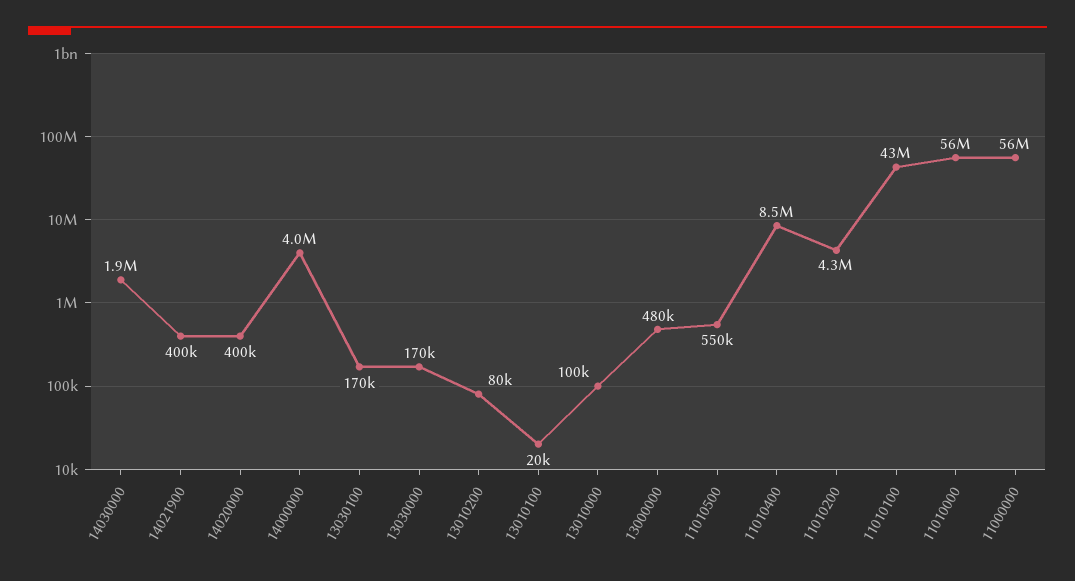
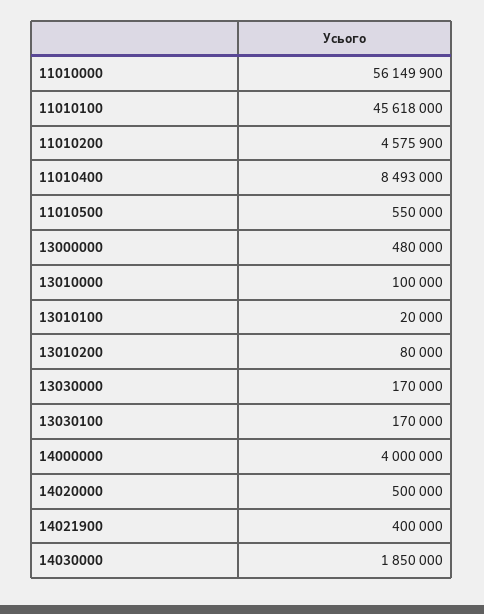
14020000: 400000 -> 500000
11010200: 4300000 -> 4575900
11010100: 43000000 -> 45618000
11000000: 56000000 -> none

